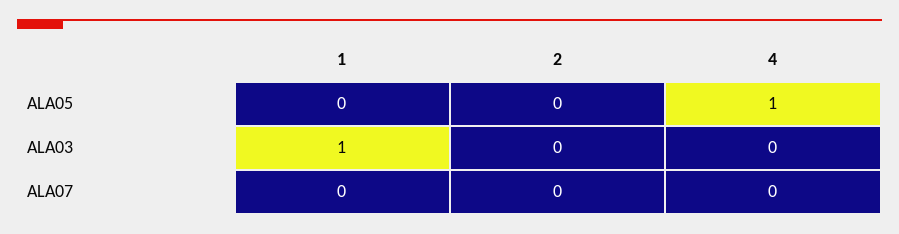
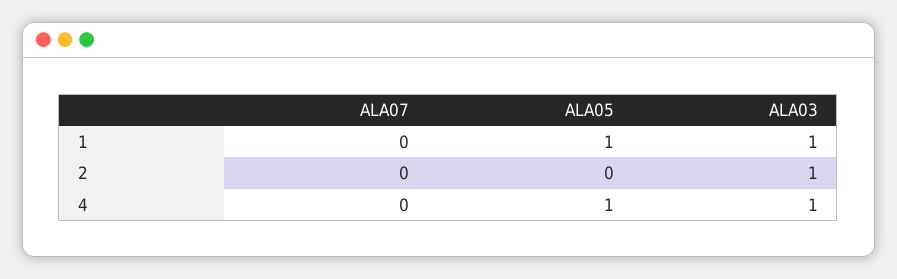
1, ALA05: 0 -> 1
2, ALA03: 0 -> 1
4, ALA03: 0 -> 1

